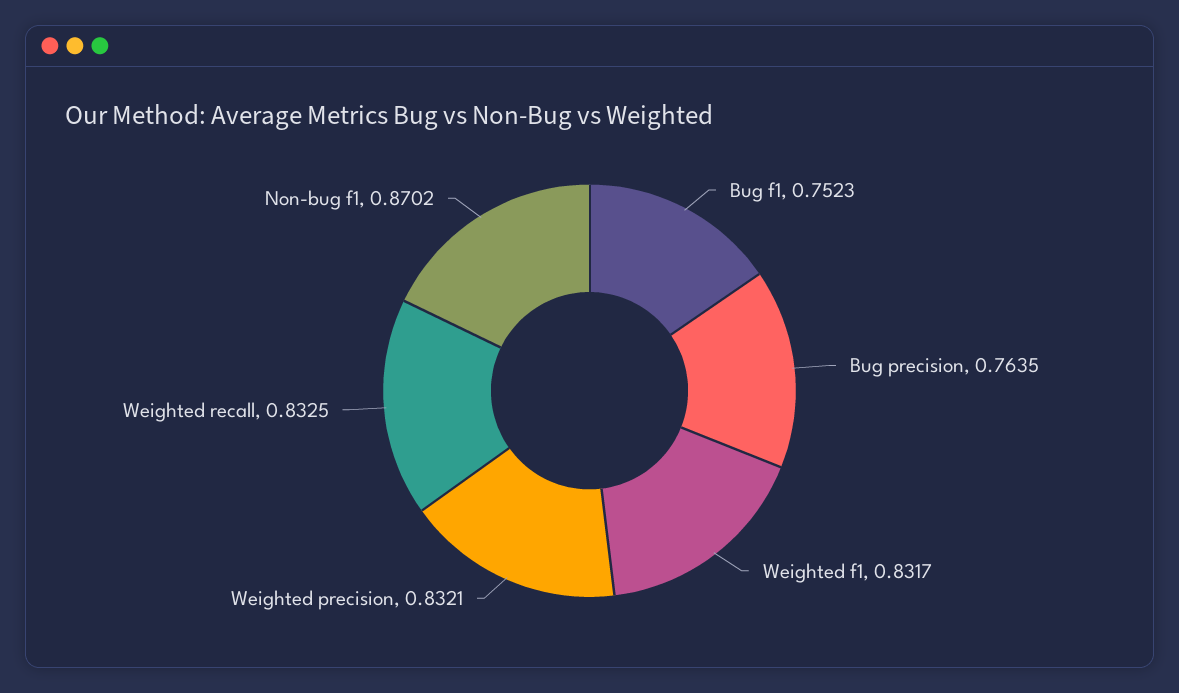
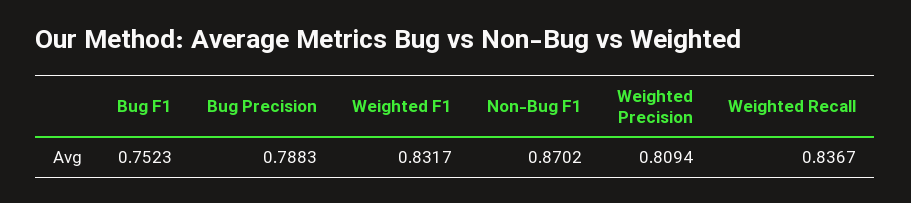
Bug precision: 0.7635 -> 0.7883
Weighted precision: 0.8321 -> 0.8094
Weighted recall: 0.8325 -> 0.8367

